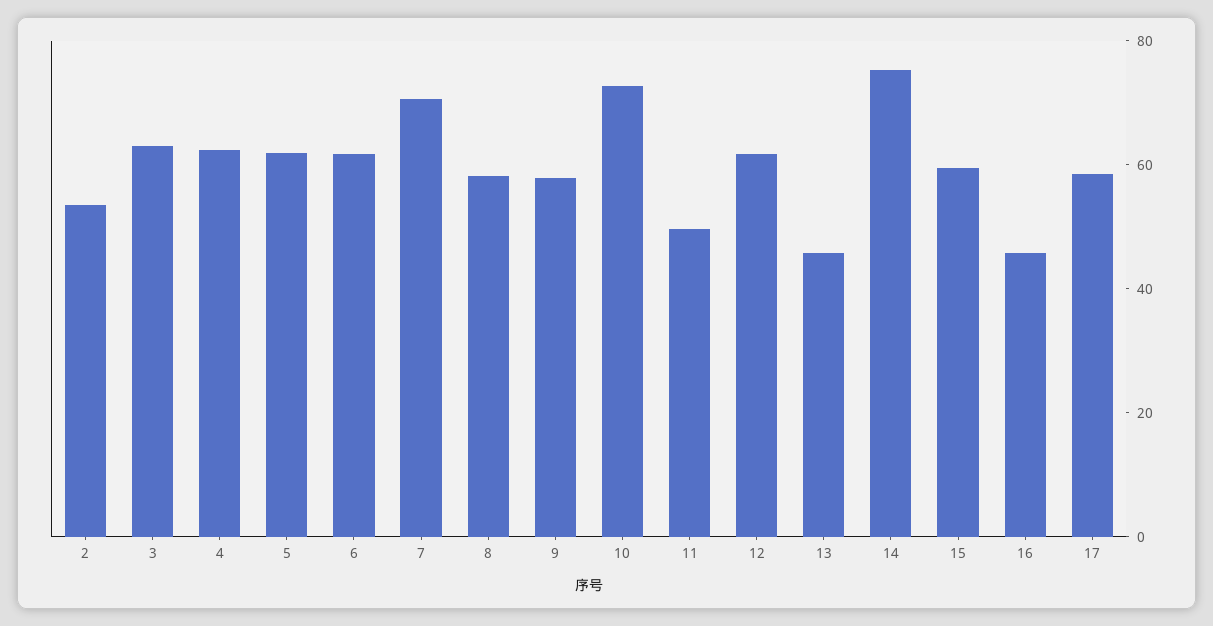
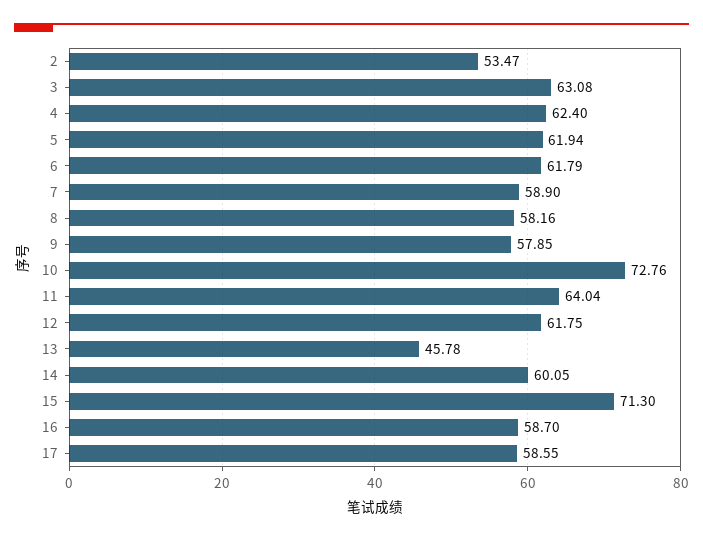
7: 70 -> 58.9
11: 50 -> 64.04
14: 75 -> 60.05
15: 60 -> 71.3
16: 45 -> 58.7

